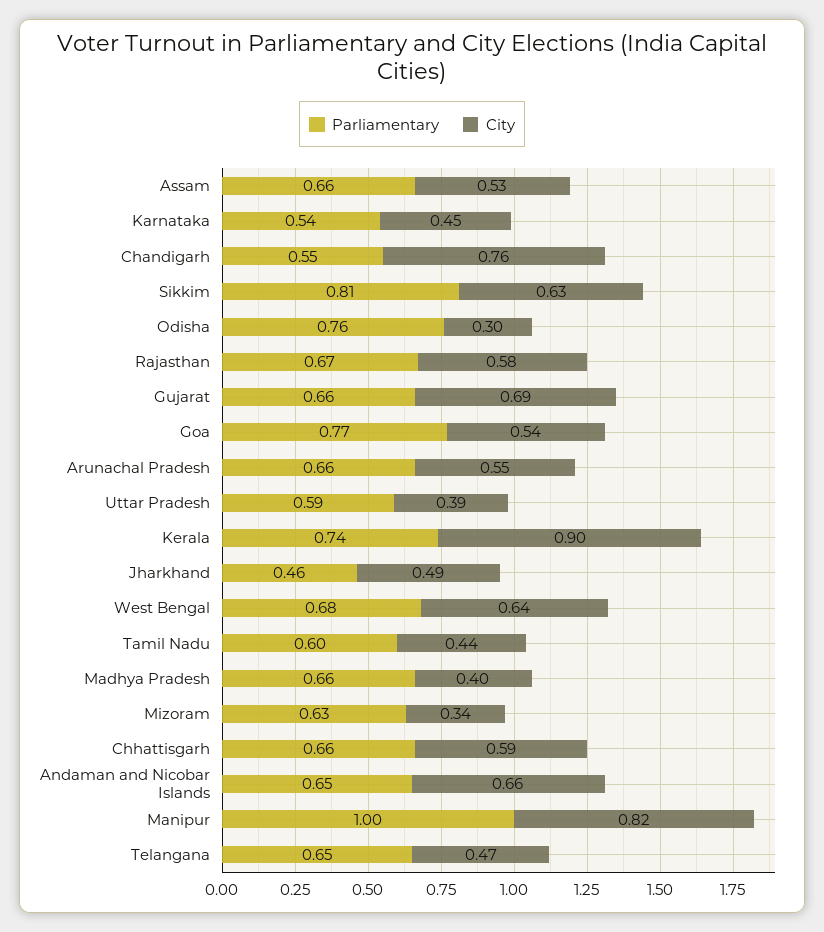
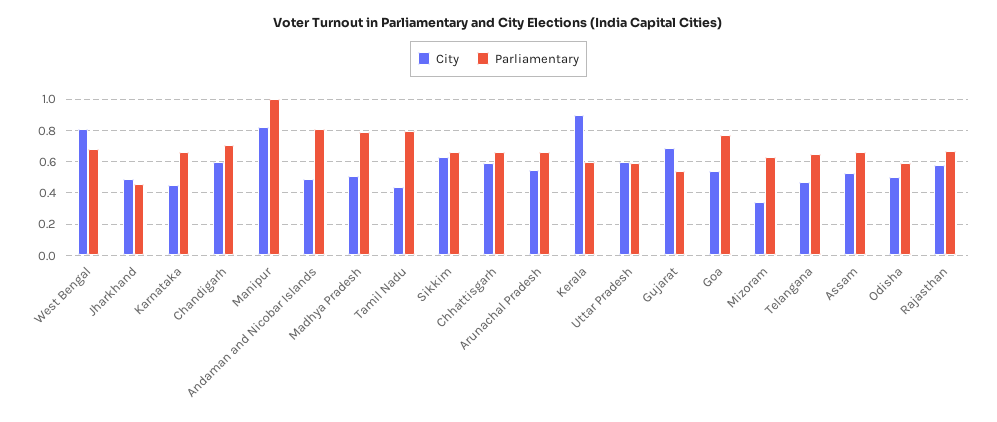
Parliamentary, Karnataka: 0.54 -> 0.65
Parliamentary, Chandigarh: 0.55 -> 0.7
City, Chandigarh: 0.76 -> 0.6
Parliamentary, Sikkim: 0.81 -> 0.65
Parliamentary, Odisha: 0.76 -> 0.6
City, Odisha: 0.3 -> 0.5
Parliamentary, Gujarat: 0.66 -> 0.55
City, Uttar Pradesh: 0.39 -> 0.6
Parliamentary, Kerala: 0.74 -> 0.6
City, West Bengal: 0.64 -> 0.8
Parliamentary, Tamil Nadu: 0.6 -> 0.8
Parliamentary, Madhya Pradesh: 0.66 -> 0.8
City, Madhya Pradesh: 0.4 -> 0.5
Parliamentary, Andaman and Nicobar Islands: 0.65 -> 0.8
City, Andaman and Nicobar Islands: 0.66 -> 0.5

